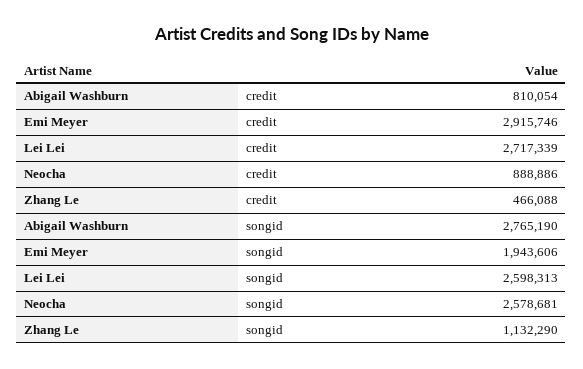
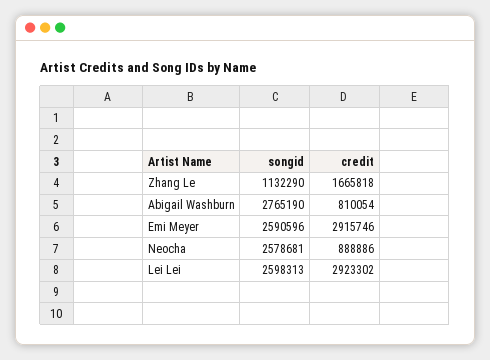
Lei Lei, credit: 2717339 -> 2923302
Zhang Le, credit: 466088 -> 1665818
Emi Meyer, songid: 1943606 -> 2590596

